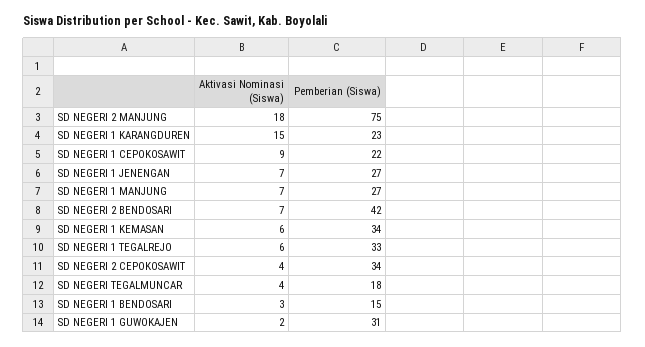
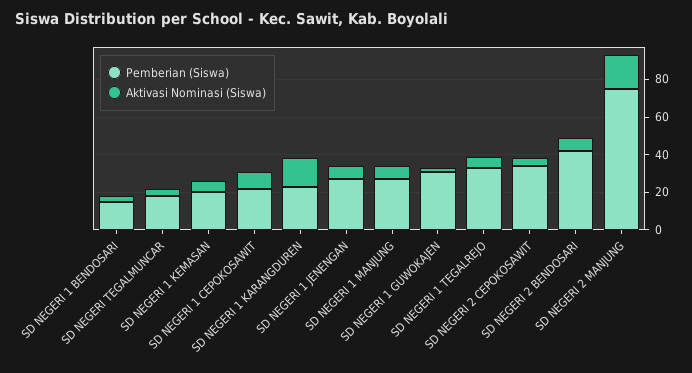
Pemberian (Siswa), SD NEGERI 1 KEMASAN: 34 -> 20

